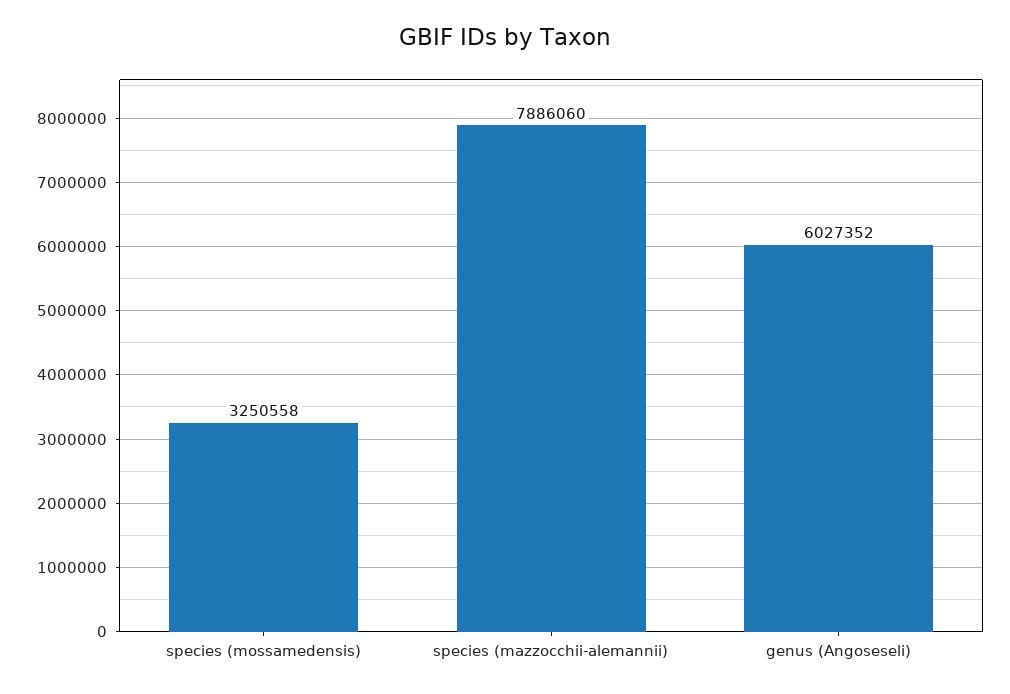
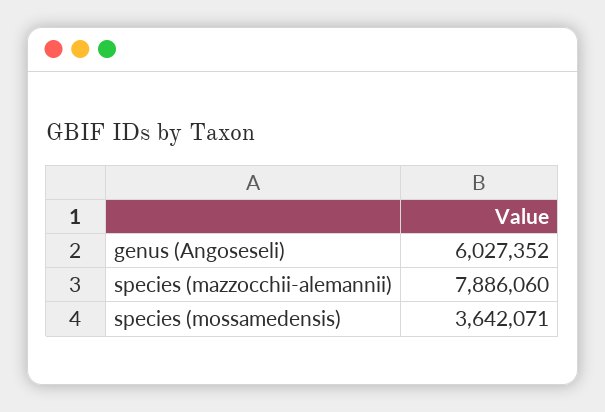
species (mossamedensis): 3250558 -> 3642071

